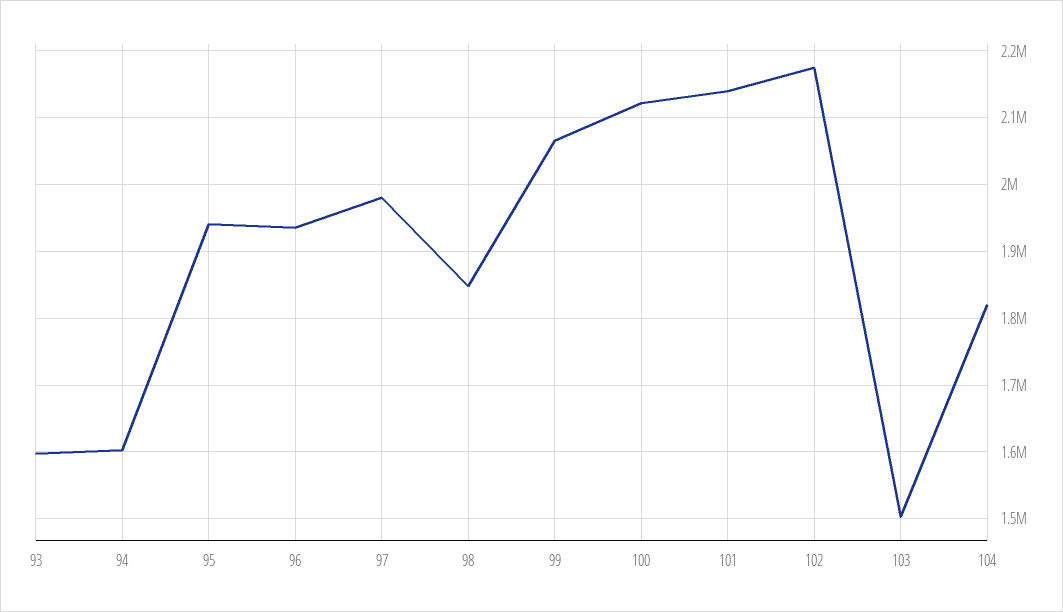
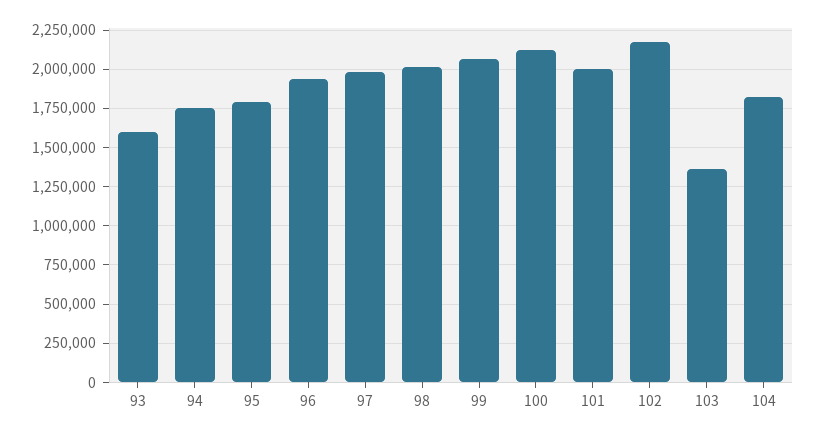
94: 1600000 -> 1750000
95: 1940000 -> 1800000
98: 1850000 -> 2000000
101: 2140000 -> 2000000
103: 1500000 -> 1350000

